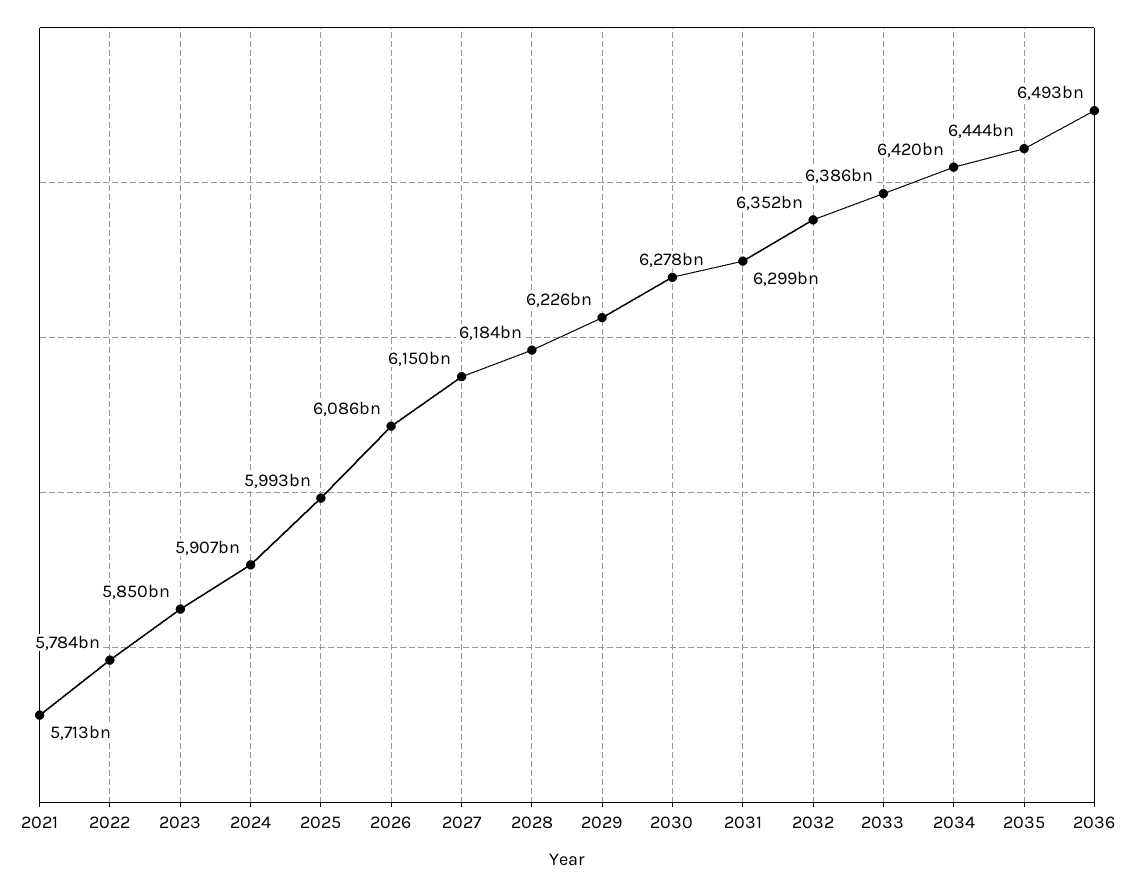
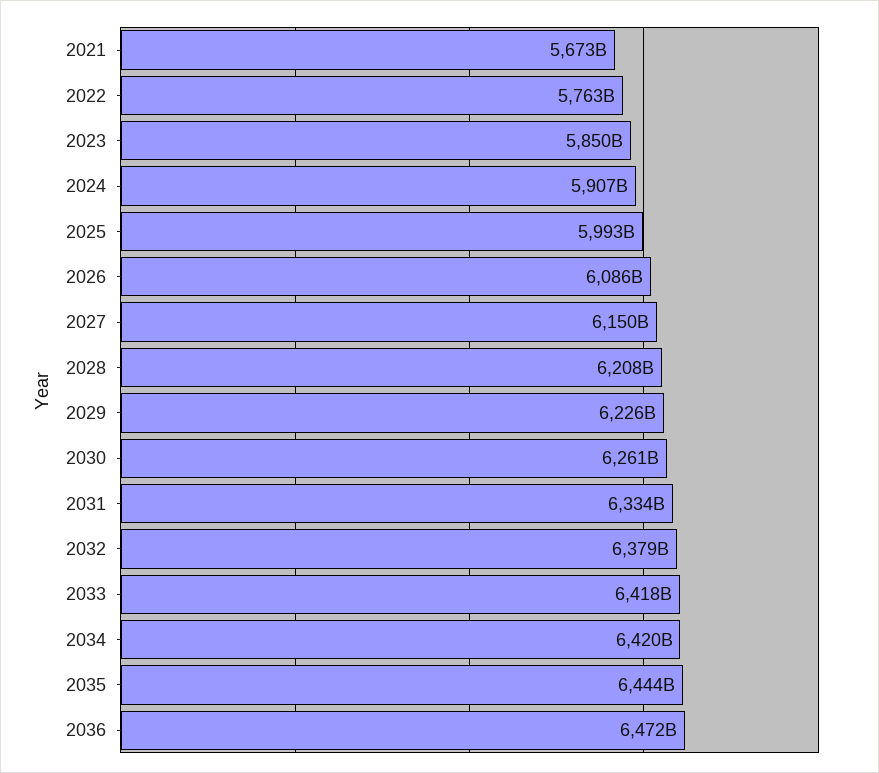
2021: 5713000000000 -> 5673000000000
2022: 5784000000000 -> 5763000000000
2028: 6184000000000 -> 6208000000000
2030: 6278000000000 -> 6261000000000
2031: 6299000000000 -> 6334000000000
2032: 6352000000000 -> 6379000000000
2033: 6386000000000 -> 6418000000000
2036: 6493000000000 -> 6472000000000

